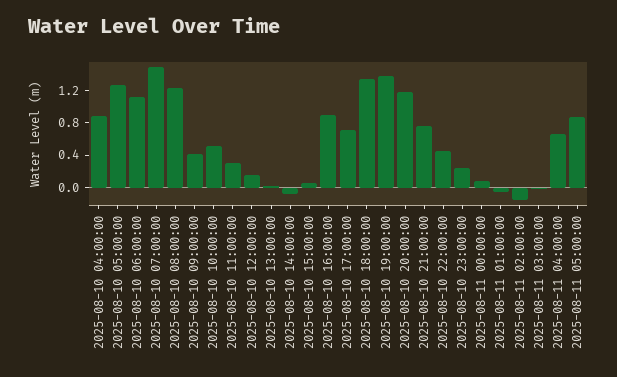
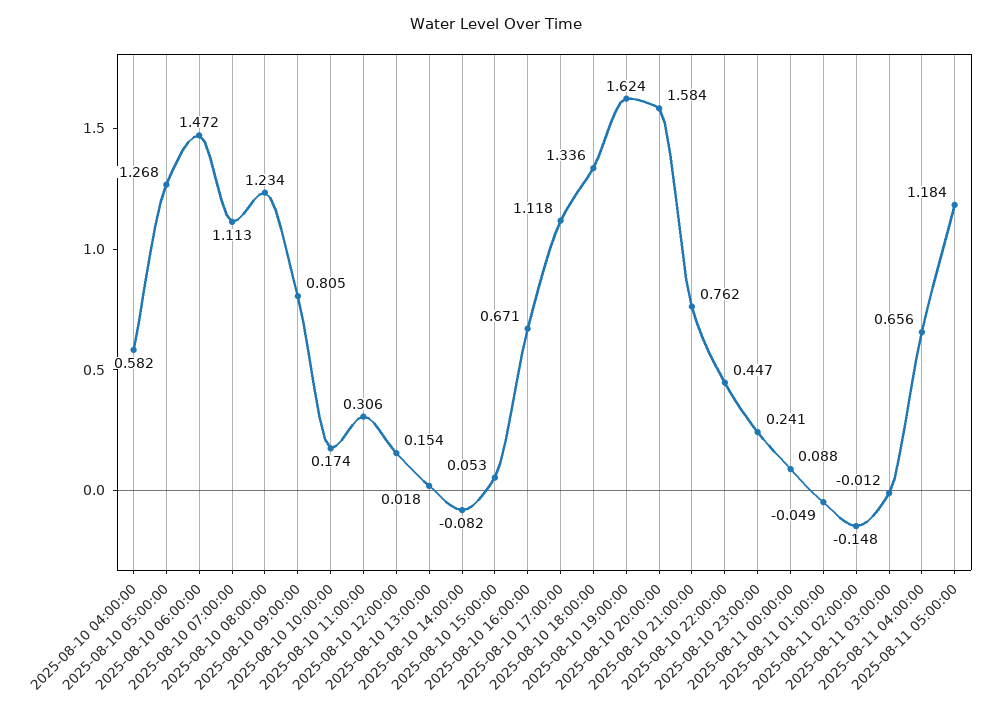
2025-08-10 04:00:00: 0.9 -> 0.582
2025-08-10 06:00:00: 1.1 -> 1.472
2025-08-10 07:00:00: 1.5 -> 1.113
2025-08-10 09:00:00: 0.4 -> 0.805
2025-08-10 10:00:00: 0.5 -> 0.174
2025-08-10 16:00:00: 0.9 -> 0.671
2025-08-10 17:00:00: 0.7 -> 1.118
2025-08-10 19:00:00: 1.4 -> 1.624
2025-08-10 20:00:00: 1.2 -> 1.584
2025-08-11 05:00:00: 0.9 -> 1.184

